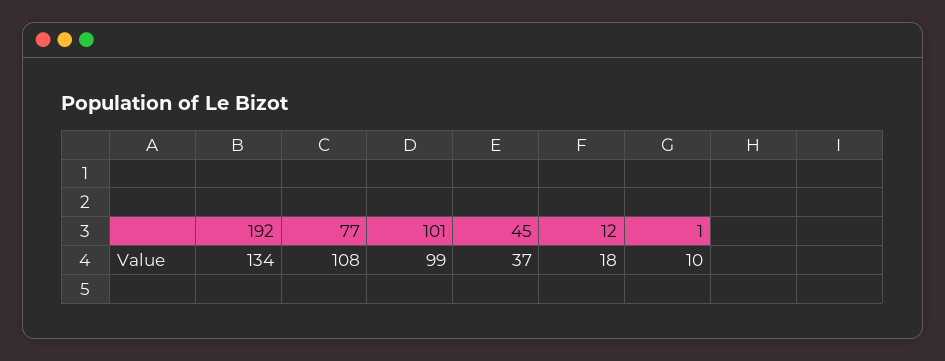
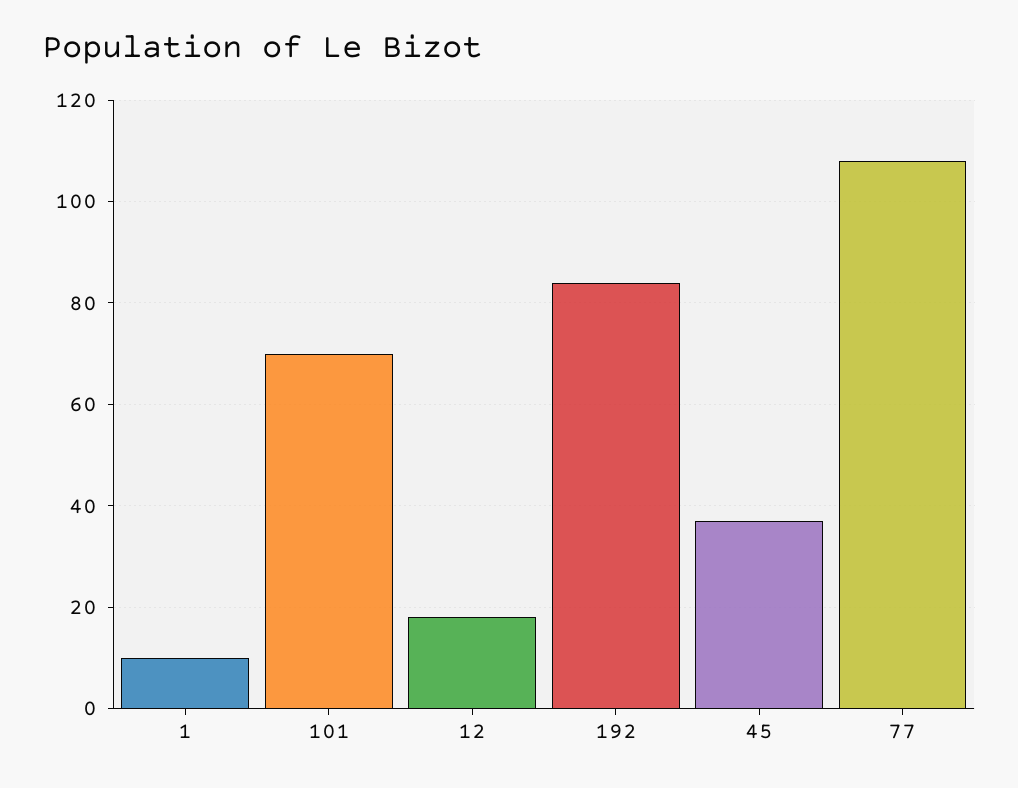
192: 134 -> 85
101: 99 -> 70

